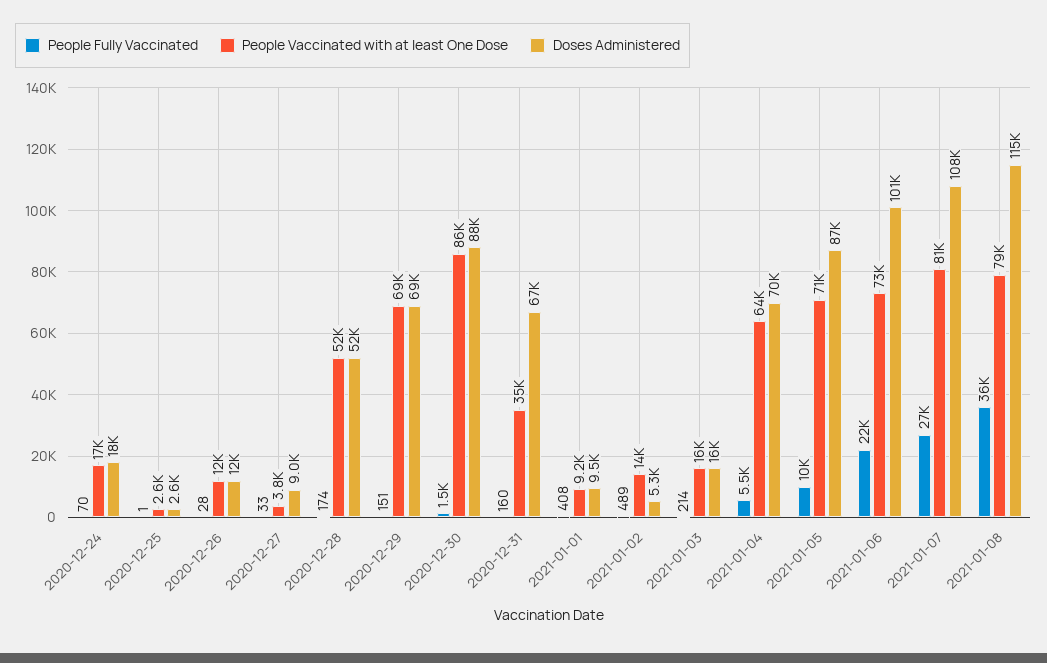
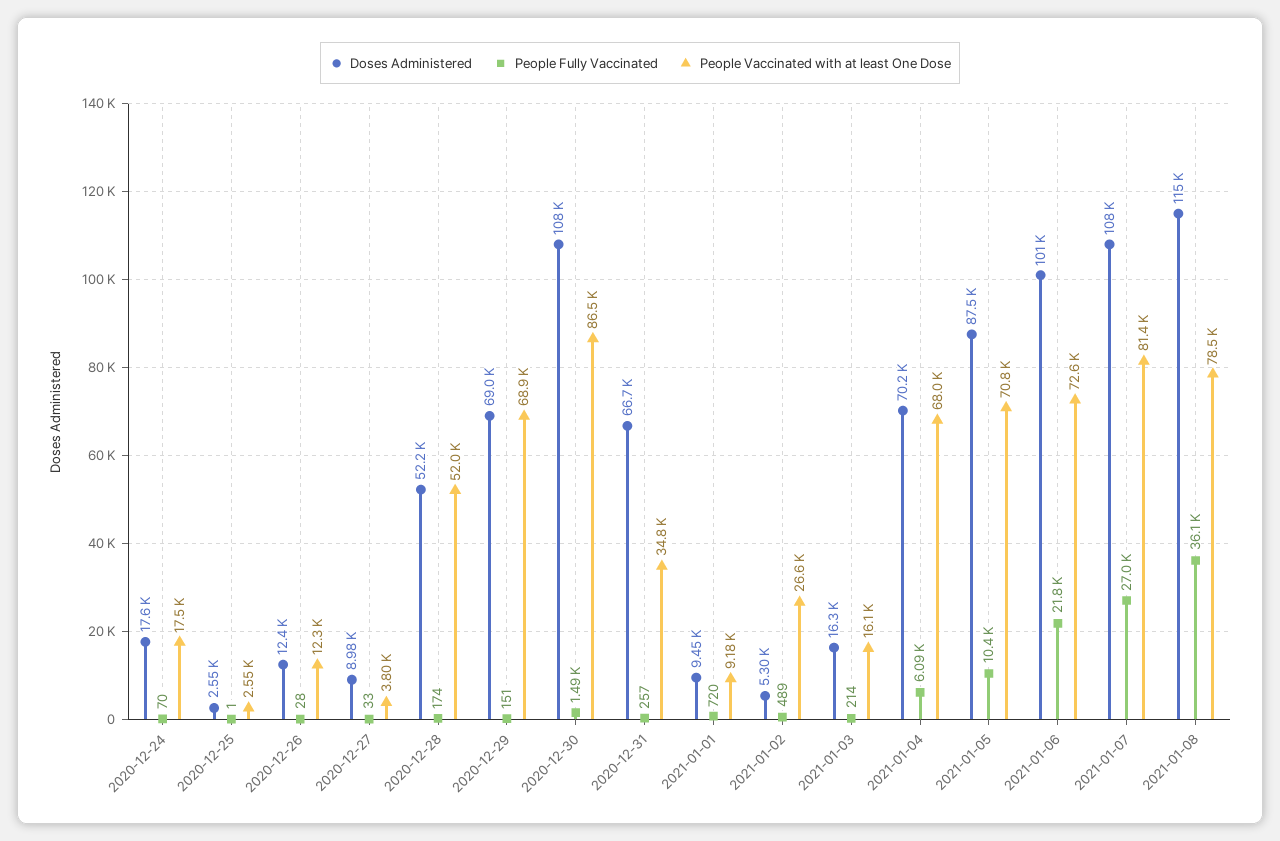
Doses Administered, 2020-12-30: 88000 -> 108000
People Fully Vaccinated, 2020-12-31: 160 -> 257
People Fully Vaccinated, 2021-01-01: 408 -> 720
People Vaccinated with at least One Dose, 2021-01-02: 14000 -> 26600
People Fully Vaccinated, 2021-01-04: 5500 -> 6090
People Vaccinated with at least One Dose, 2021-01-04: 64000 -> 68000

